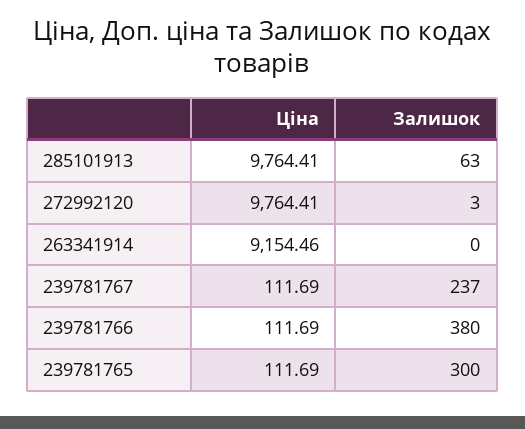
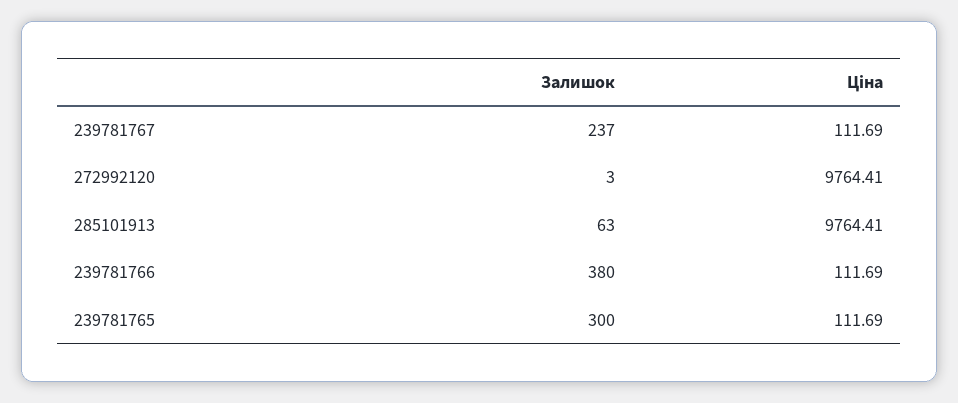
Ціна, 263341914: 9154.46 -> none
Залишок, 263341914: 0 -> none

